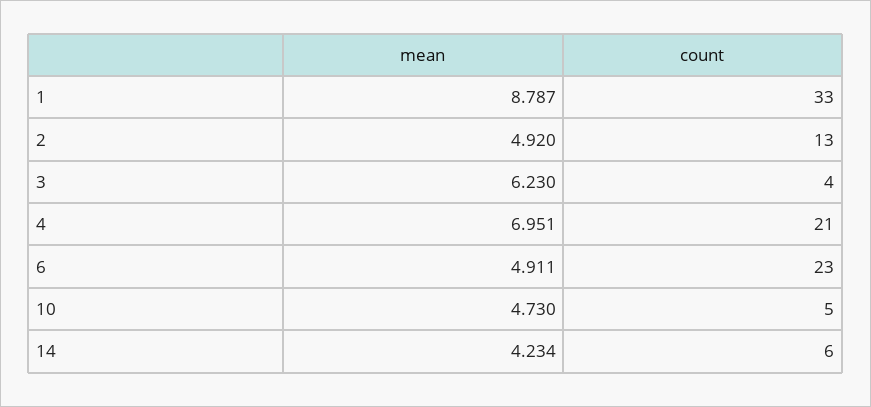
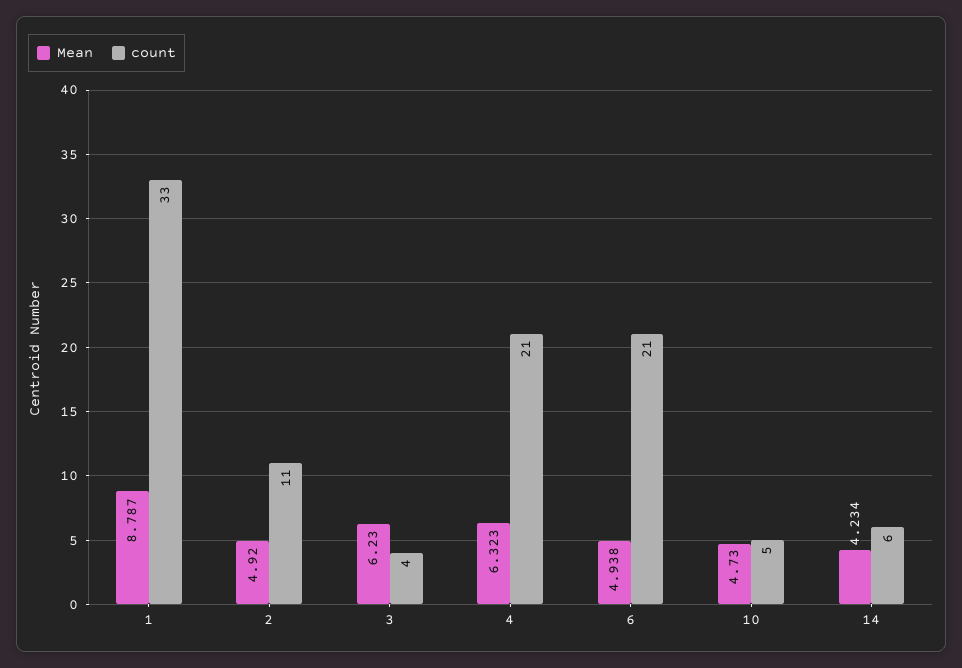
count, 2: 13 -> 11
mean, 4: 6.951 -> 6.323
mean, 6: 4.911 -> 4.938
count, 6: 23 -> 21

